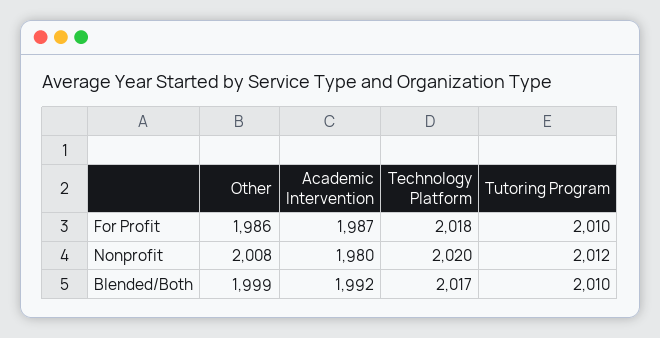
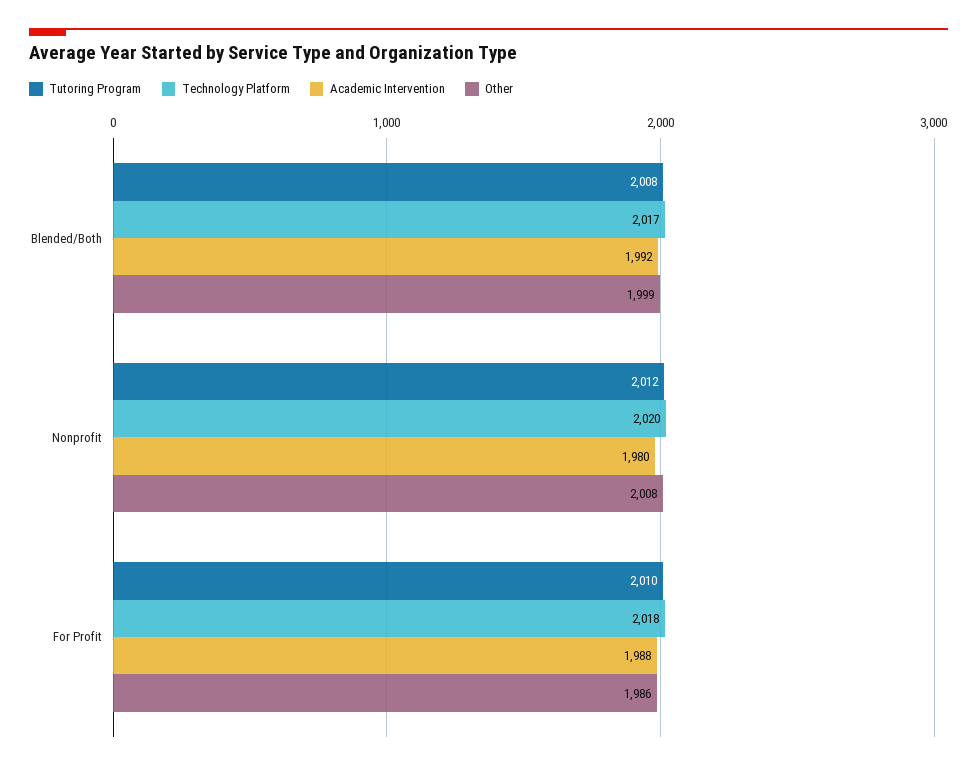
Academic Intervention, For Profit: 1987 -> 1988
Tutoring Program, Blended/Both: 2010 -> 2008

